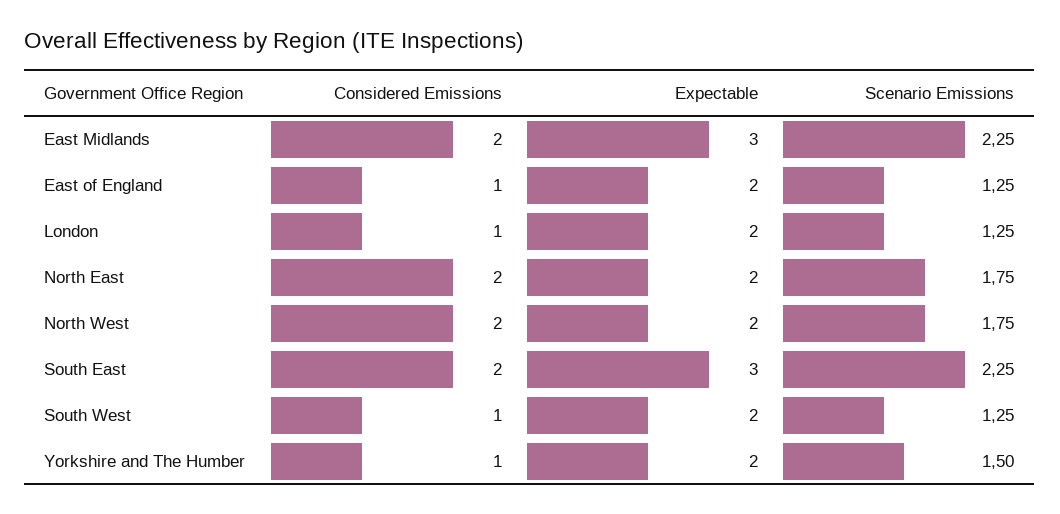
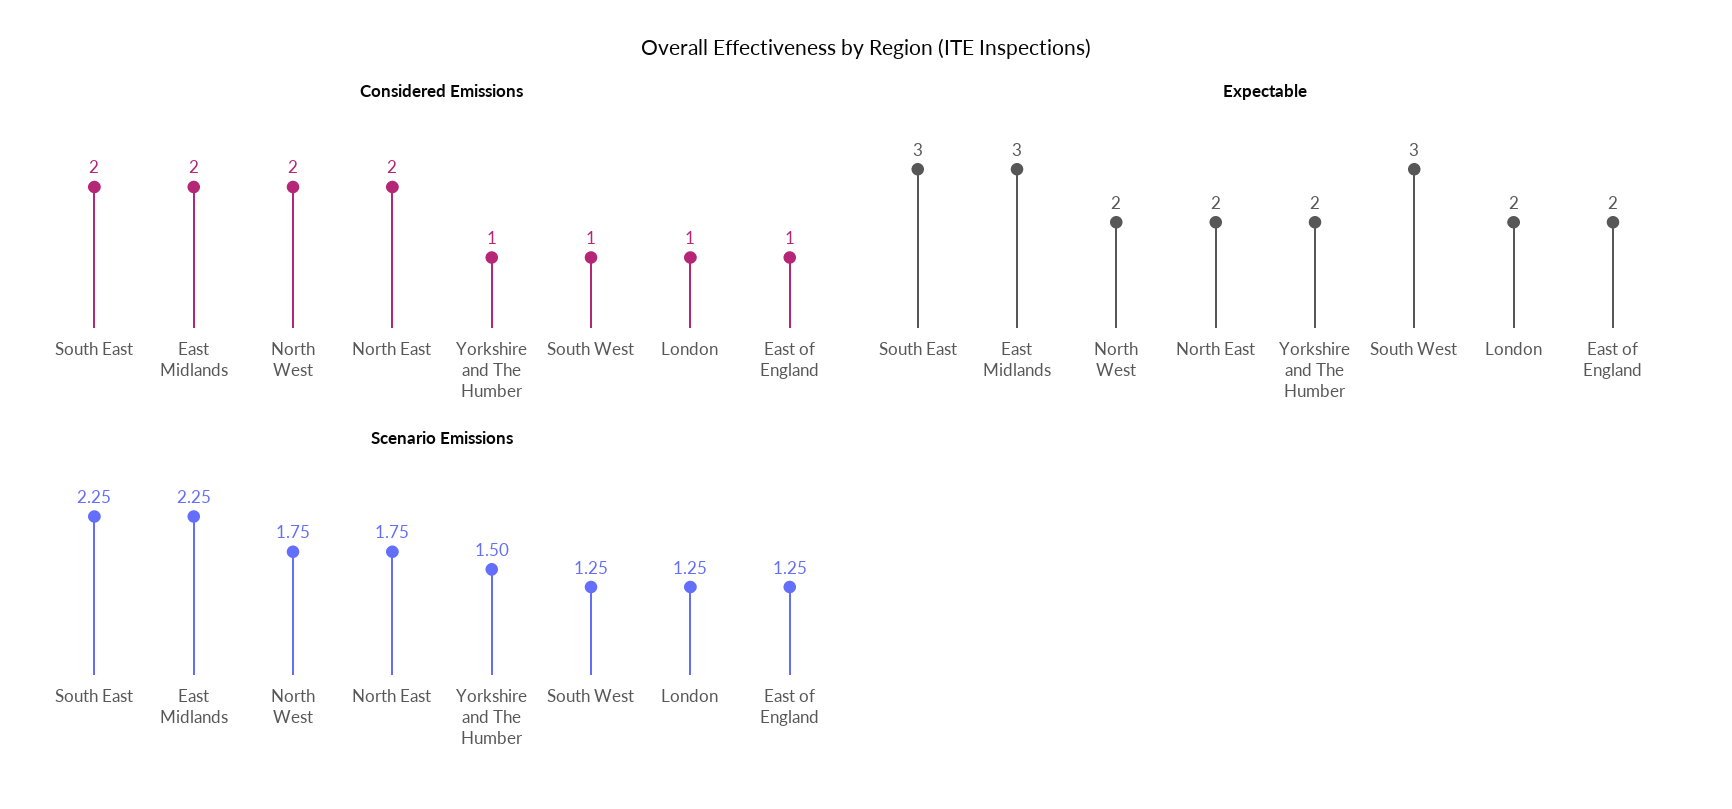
Expectable, South West: 2 -> 3

